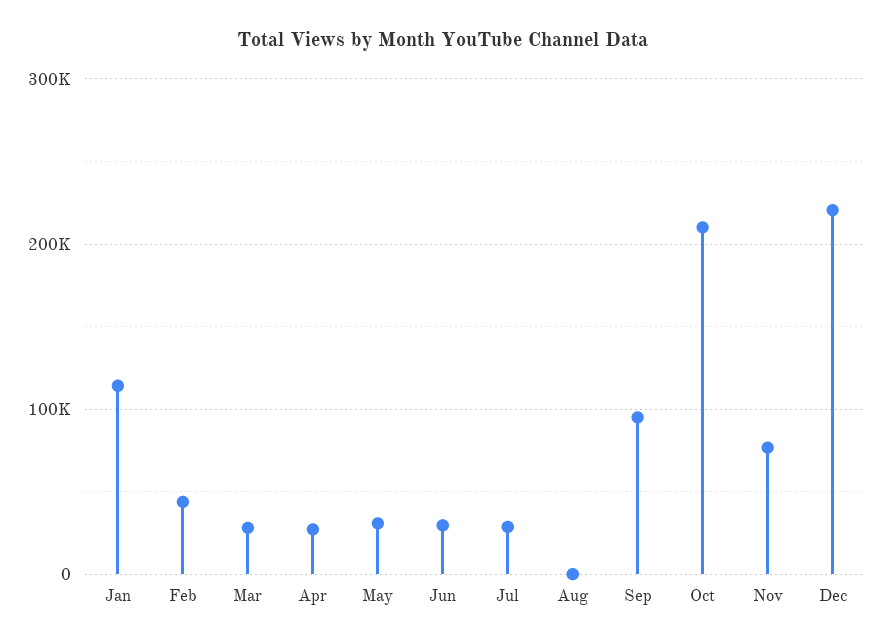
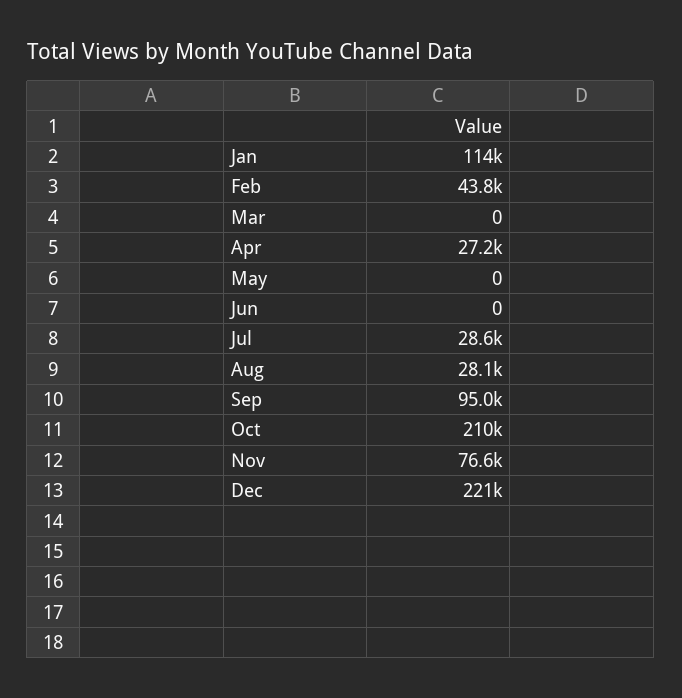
Mar: 30000 -> 0
May: 30000 -> 0
Jun: 30000 -> 0
Aug: 0 -> 28100

